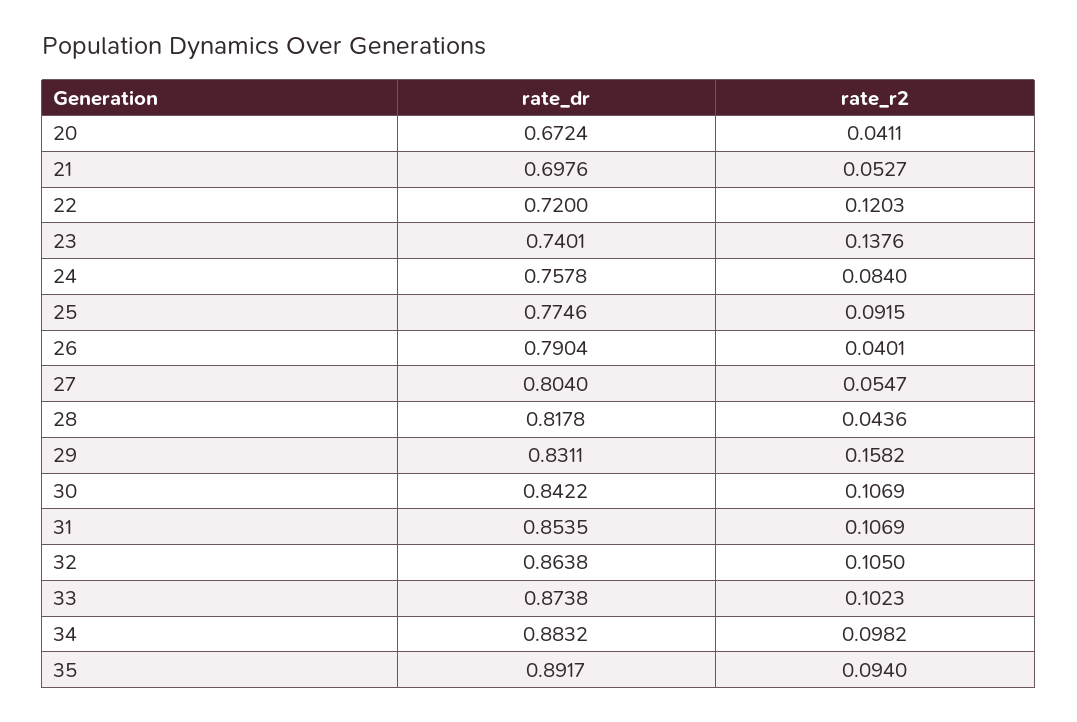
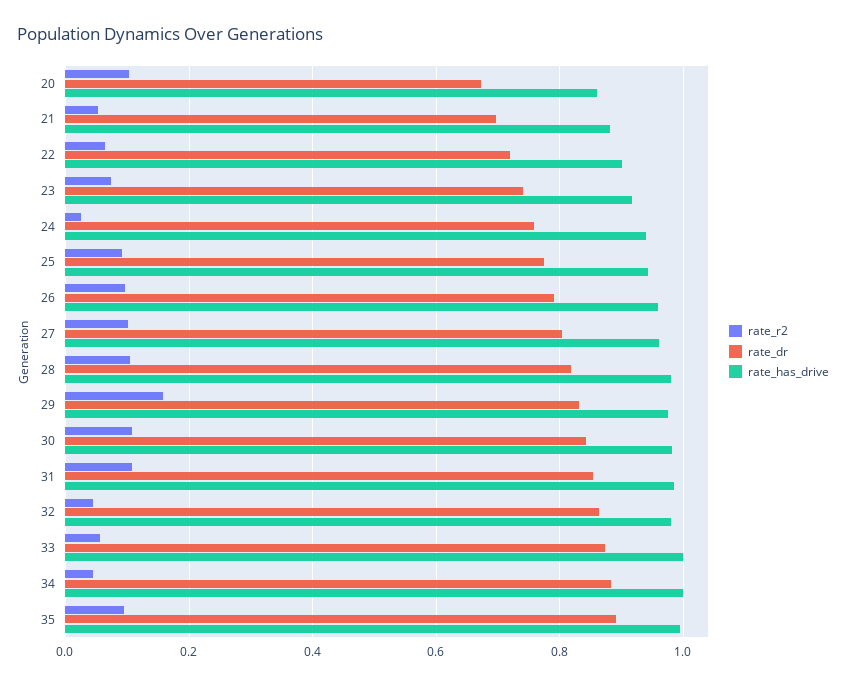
rate_r2, 20: 0.0411 -> 0.1
rate_r2, 22: 0.1203 -> 0.06
rate_r2, 23: 0.1376 -> 0.08
rate_r2, 24: 0.084 -> 0.02
rate_r2, 26: 0.0401 -> 0.1
rate_r2, 27: 0.0547 -> 0.1
rate_r2, 28: 0.0436 -> 0.1
rate_r2, 32: 0.105 -> 0.04
rate_r2, 33: 0.1023 -> 0.06
rate_r2, 34: 0.0982 -> 0.04
rate_has_drive, 20: none -> 0.86
rate_has_drive, 21: none -> 0.88
rate_has_drive, 22: none -> 0.9
rate_has_drive, 23: none -> 0.92
rate_has_drive, 24: none -> 0.94
rate_has_drive, 25: none -> 0.94
rate_has_drive, 26: none -> 0.96
rate_has_drive, 27: none -> 0.96
rate_has_drive, 28: none -> 0.98
rate_has_drive, 29: none -> 0.98
rate_has_drive, 30: none -> 0.98
rate_has_drive, 31: none -> 0.98
rate_has_drive, 32: none -> 0.98
rate_has_drive, 33: none -> 1
rate_has_drive, 34: none -> 1
rate_has_drive, 35: none -> 1

